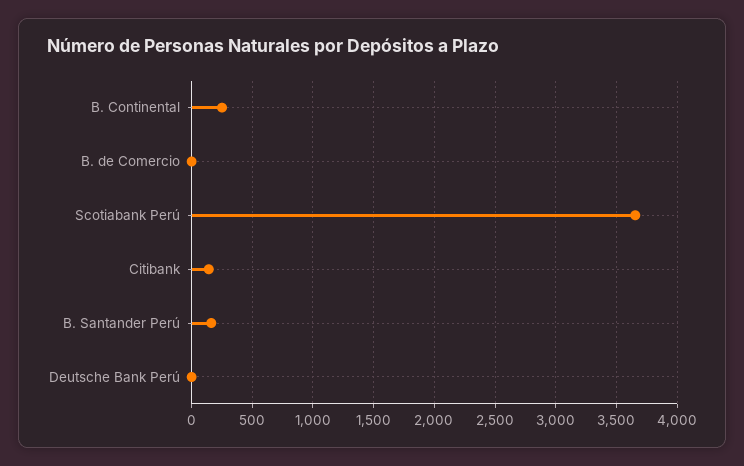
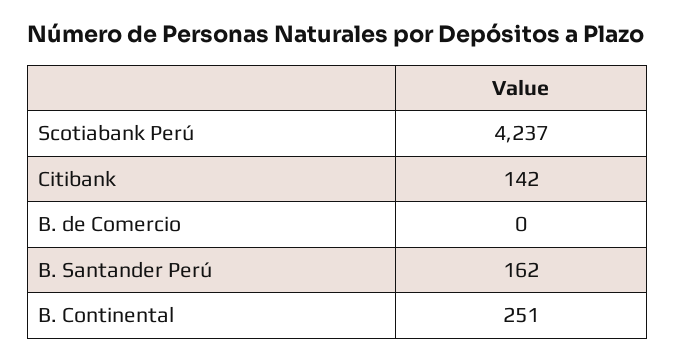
Scotiabank Perú: 3650 -> 4237
Deutsche Bank Perú: 0 -> none

